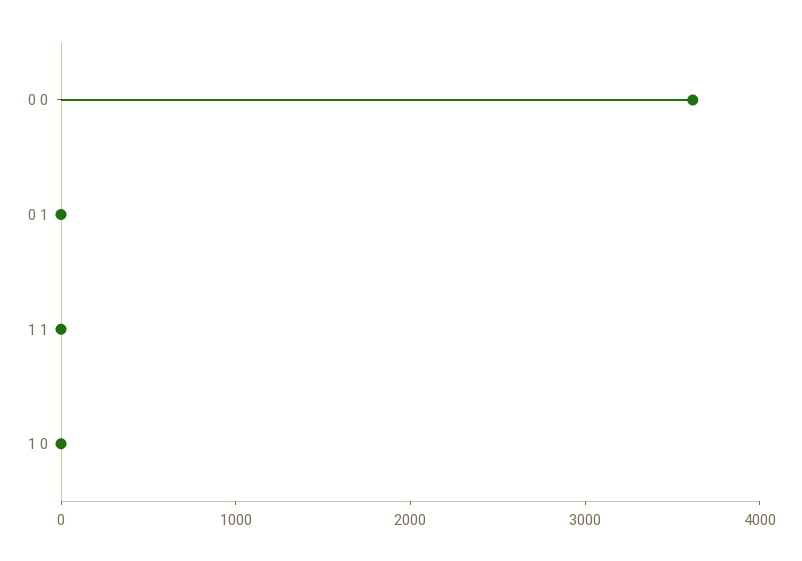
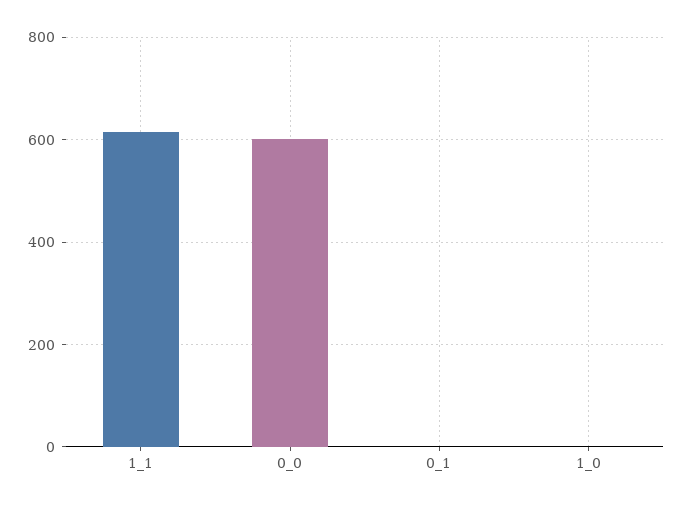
0 0: 3600 -> 600
1 1: 0 -> 620

